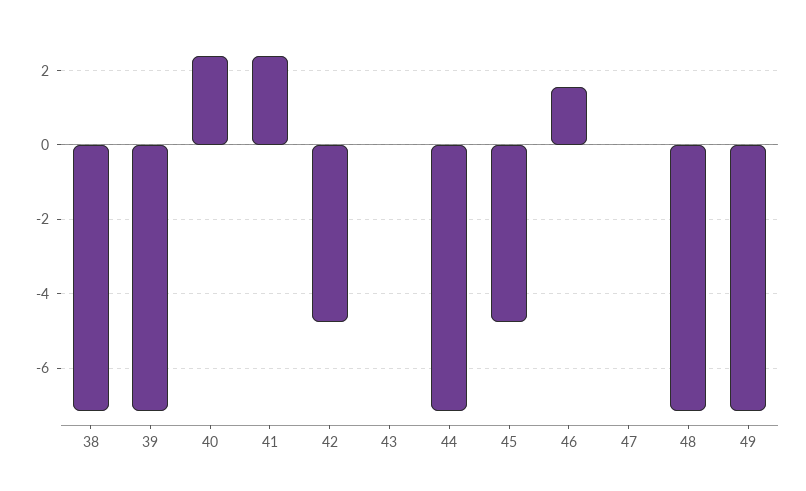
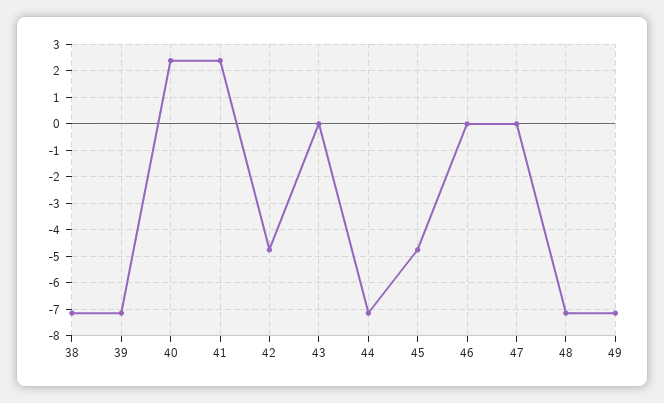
46: 1.6 -> 0

